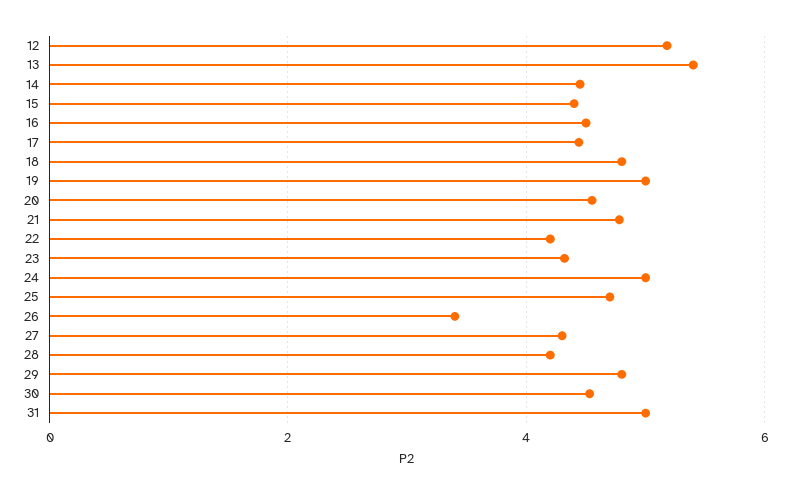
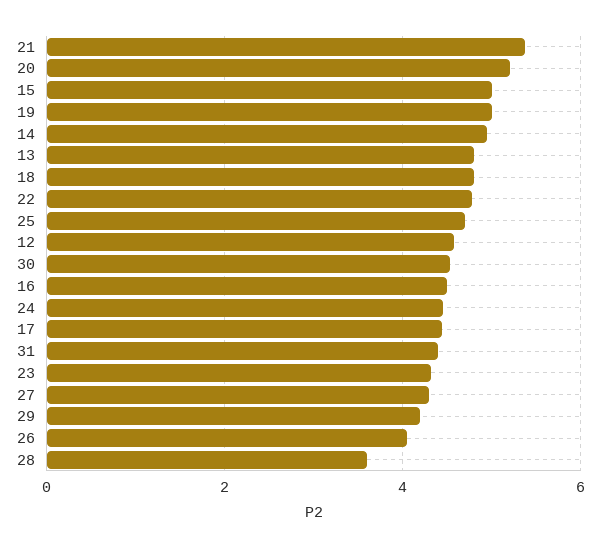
12: 5.2 -> 4.6
13: 5.4 -> 4.8
14: 4.4 -> 5
15: 4.4 -> 5
20: 4.6 -> 5.2
21: 4.8 -> 5.4
22: 4.2 -> 4.8
24: 5 -> 4.4
26: 3.4 -> 4
28: 4.2 -> 3.6
29: 4.8 -> 4.2
31: 5 -> 4.4

